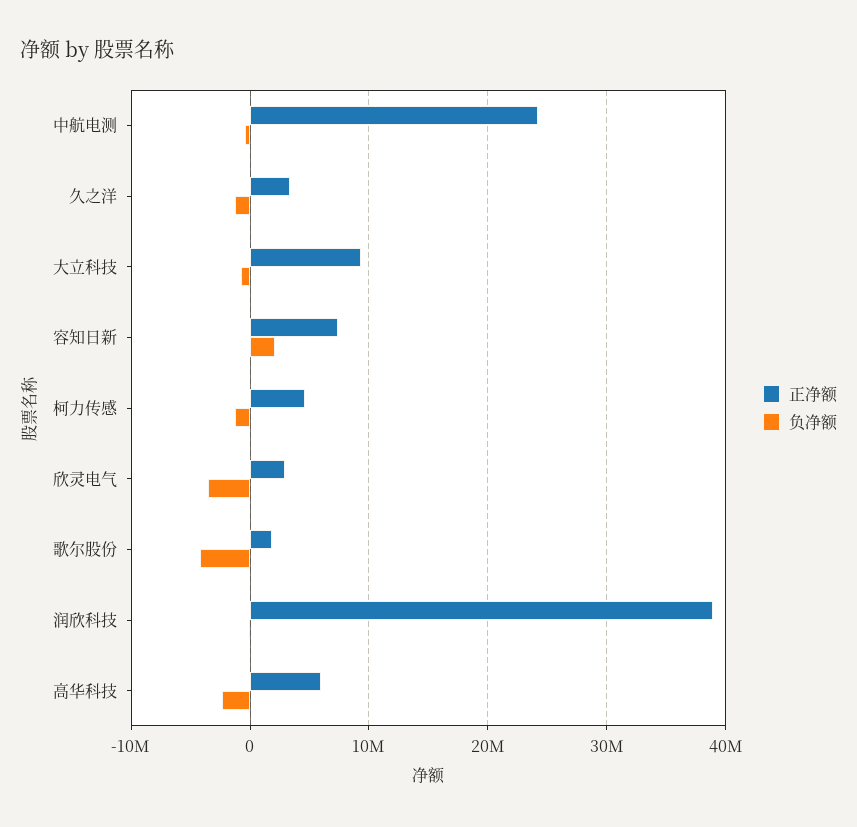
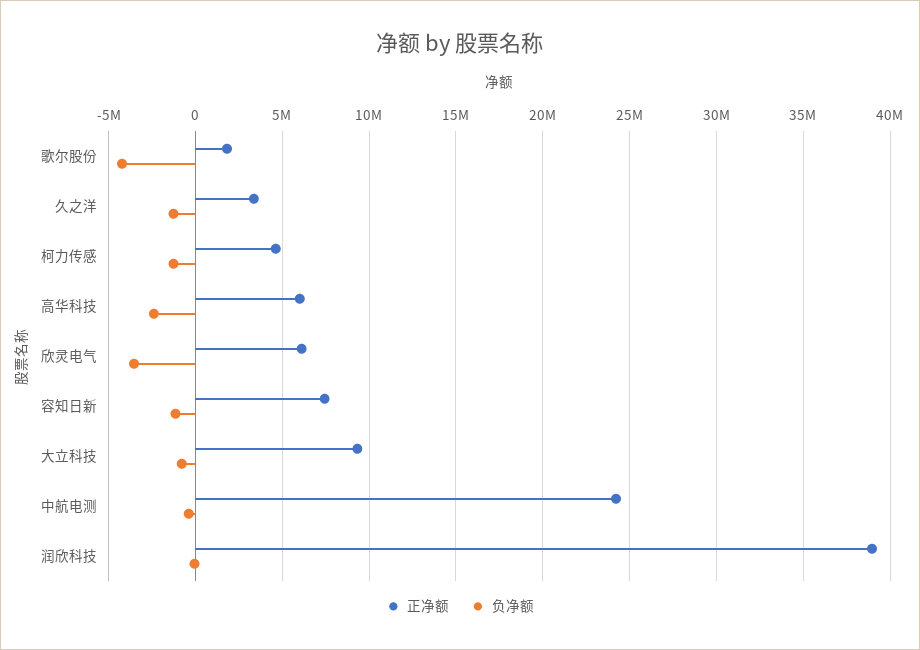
负净额, 容知日新: 2000000 -> -1000000
正净额, 欣灵电气: 3000000 -> 6000000

